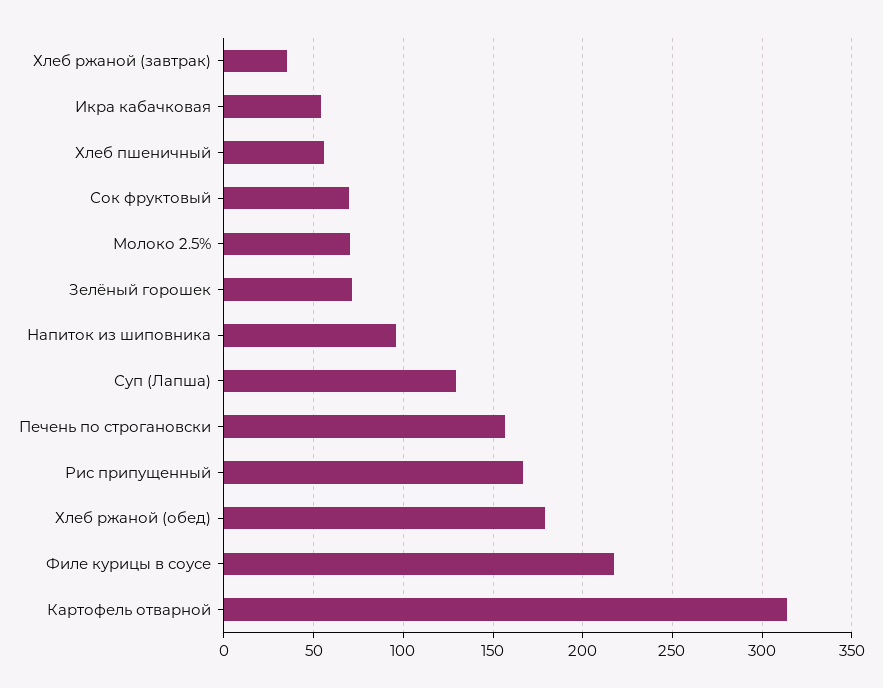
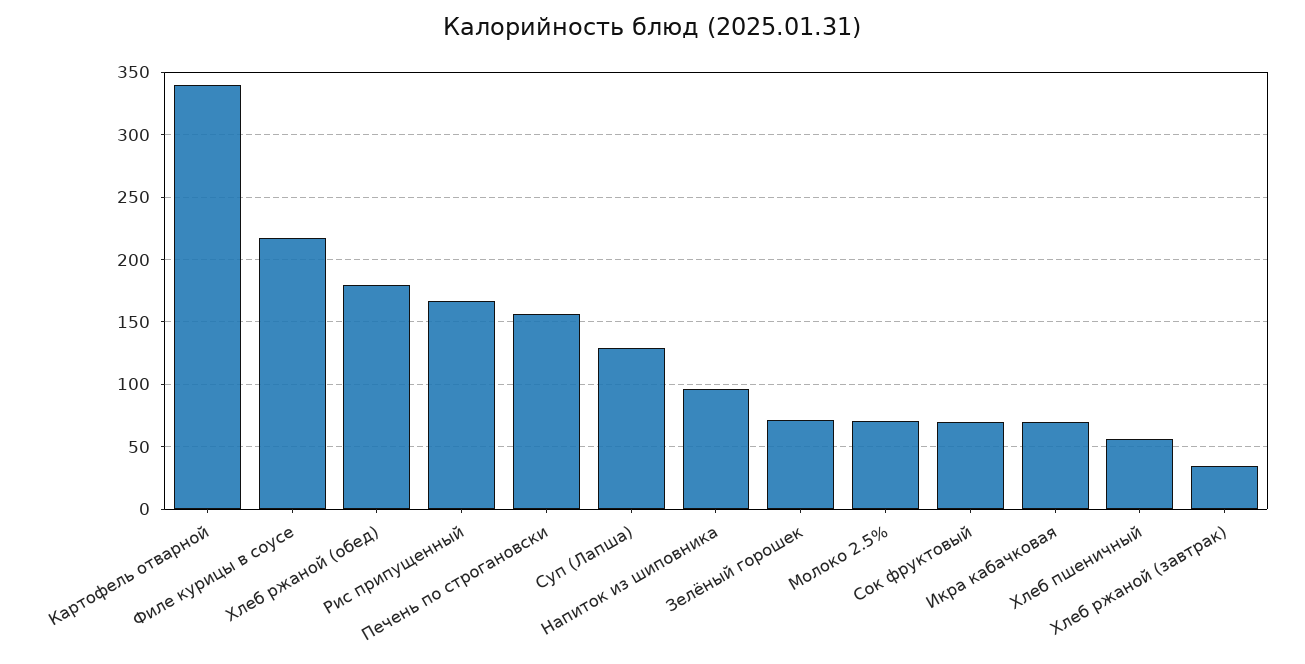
Икра кабачковая: 55 -> 70
Картофель отварной: 315 -> 340

